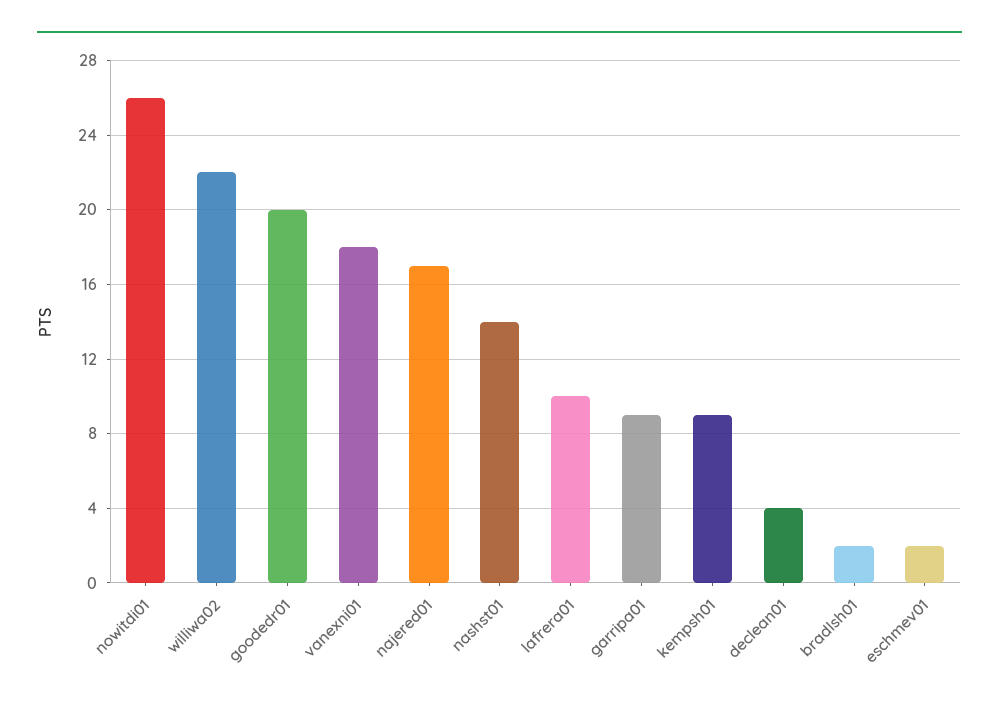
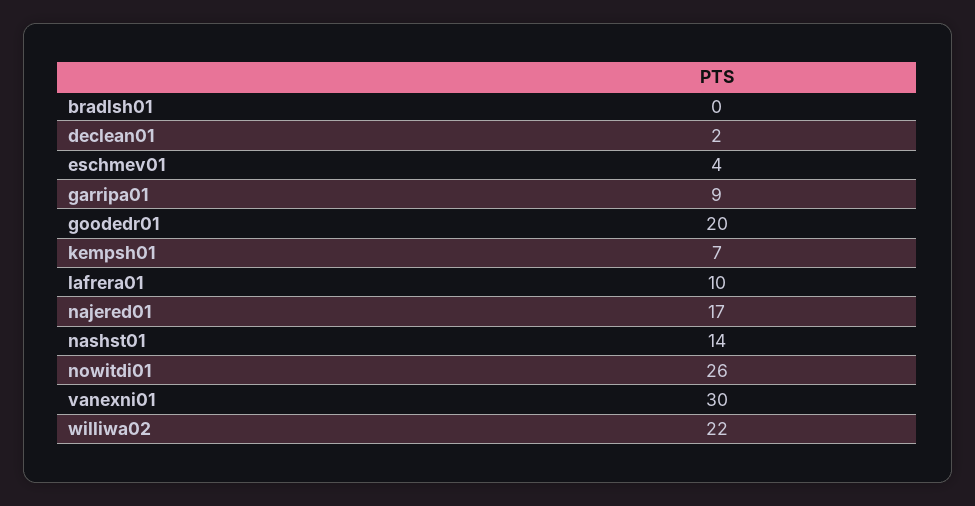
vanexni01: 18 -> 30
kempsh01: 9 -> 7
declean01: 4 -> 2
bradlsh01: 2 -> 0
eschmev01: 2 -> 4

